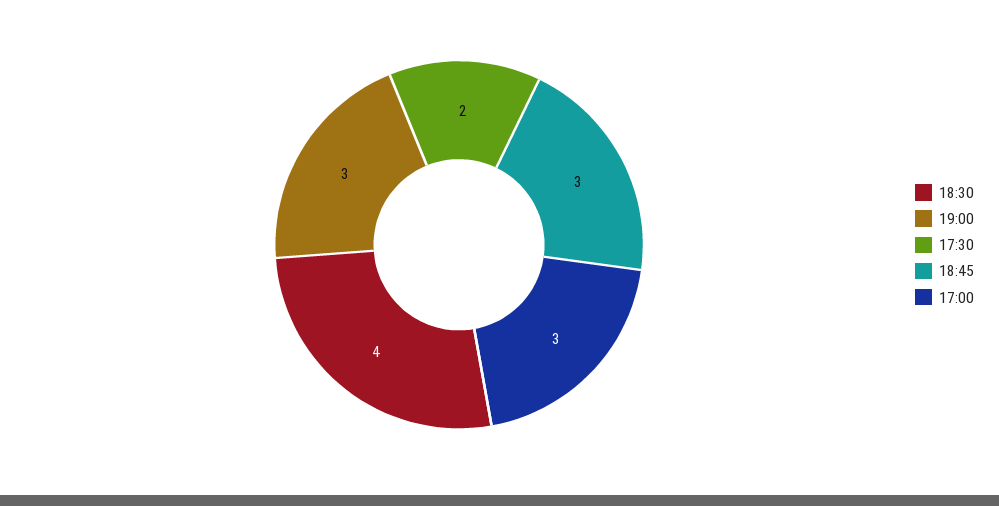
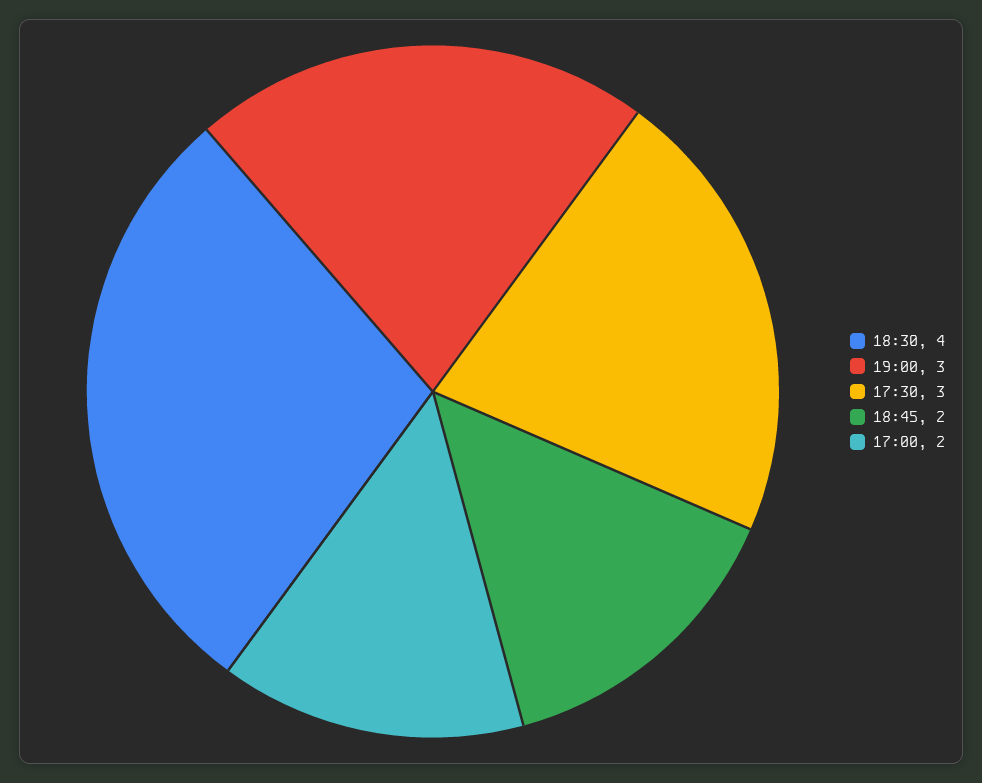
17:30: 2 -> 3
18:45: 3 -> 2
17:00: 3 -> 2

